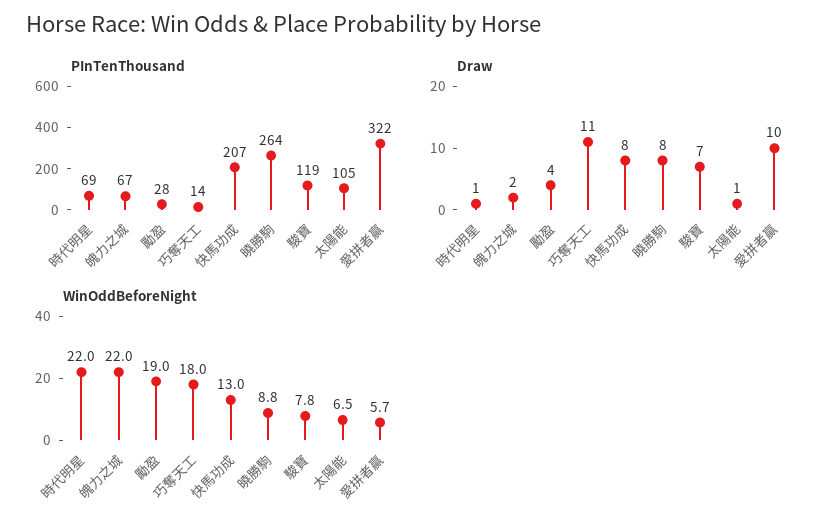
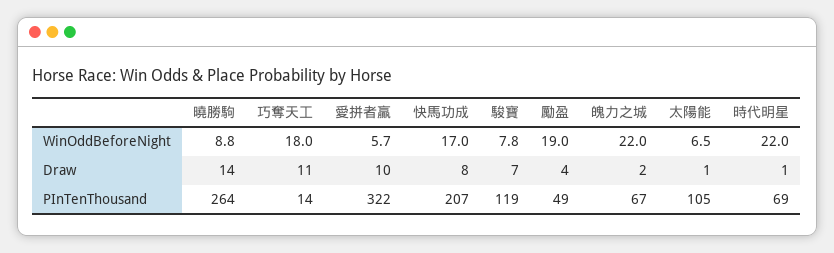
PInTenThousand, 勵盈: 28 -> 49
Draw, 曉勝駒: 8 -> 14
WinOddBeforeNight, 快馬功成: 13 -> 17

